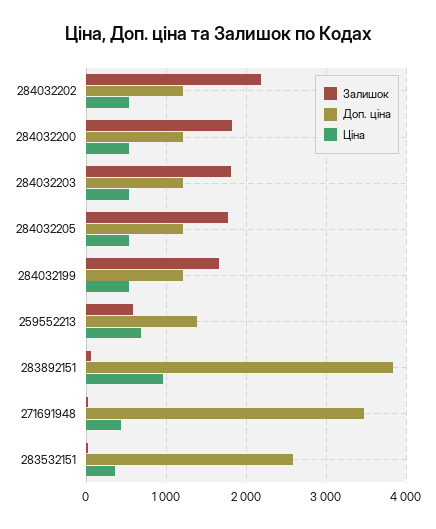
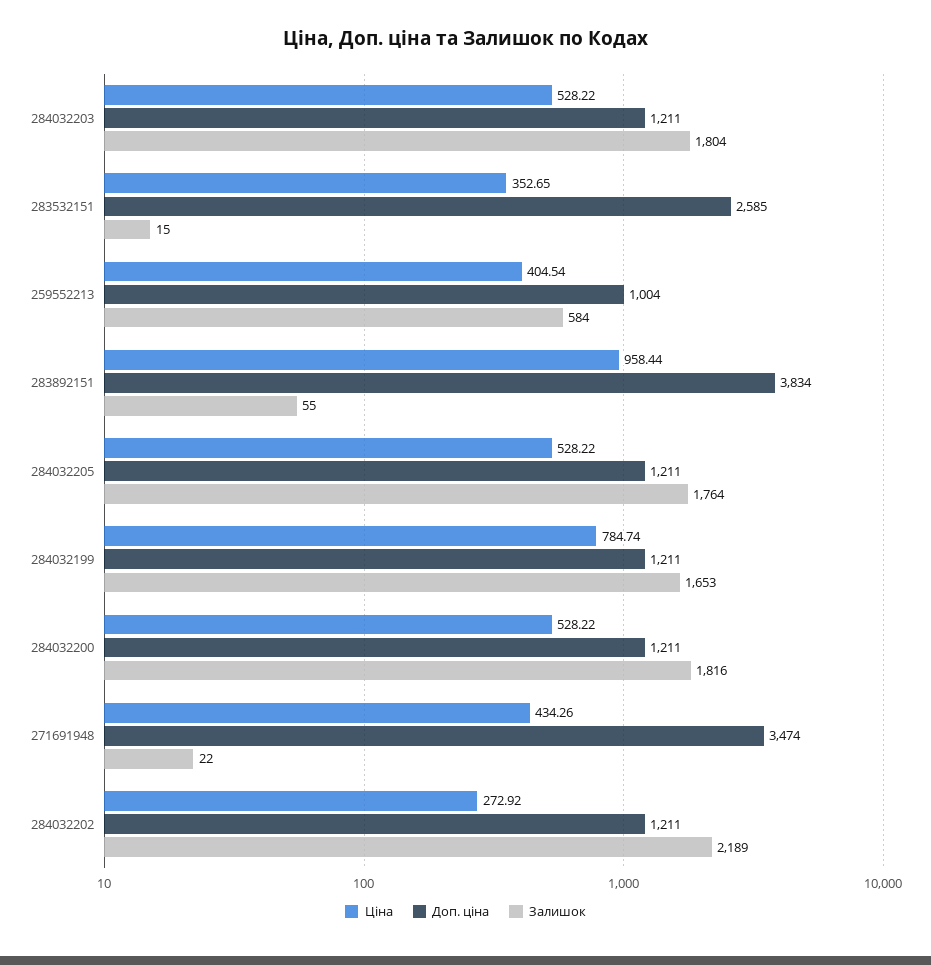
Ціна, 284032202: 500 -> 272.92
Ціна, 284032199: 500 -> 784.74
Доп. ціна, 259552213: 1400 -> 1004
Ціна, 259552213: 700 -> 404.54

